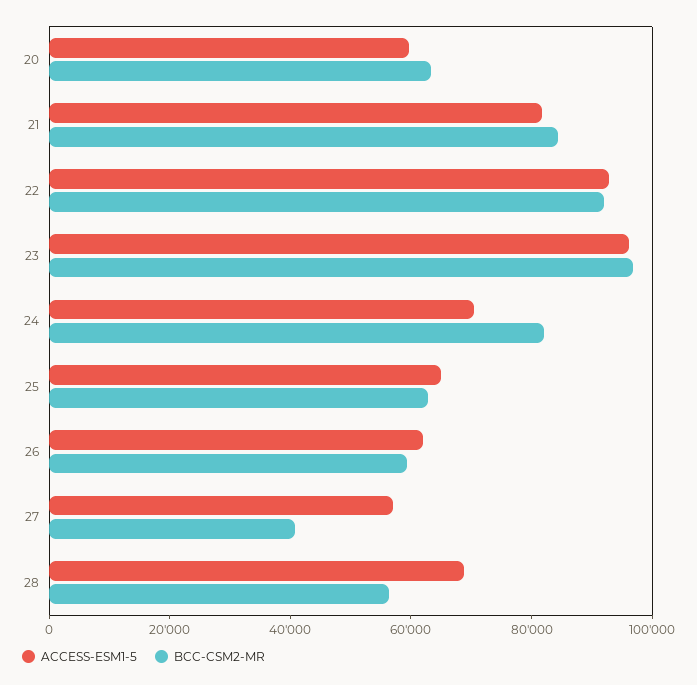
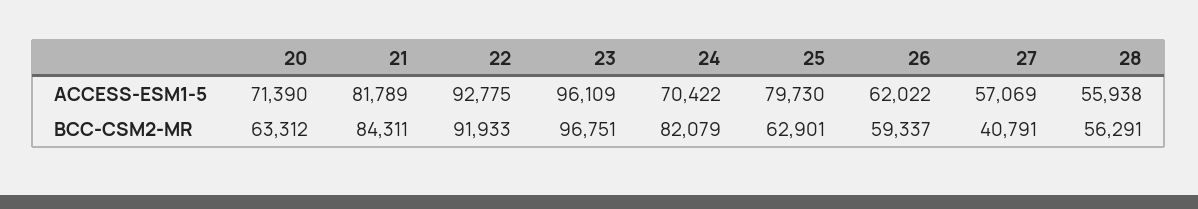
ACCESS-ESM1-5, 20: 60000 -> 71390
ACCESS-ESM1-5, 25: 65000 -> 79730
ACCESS-ESM1-5, 28: 70000 -> 55938

